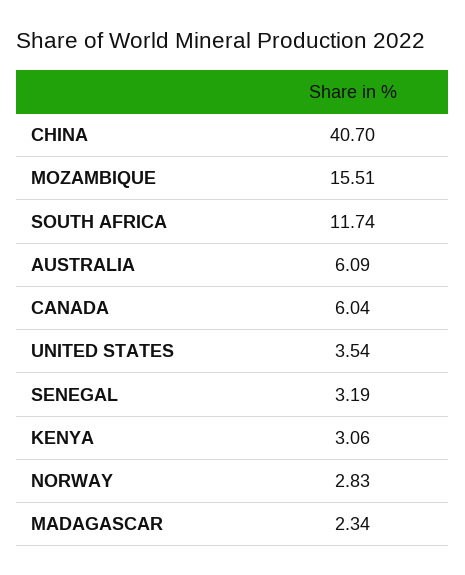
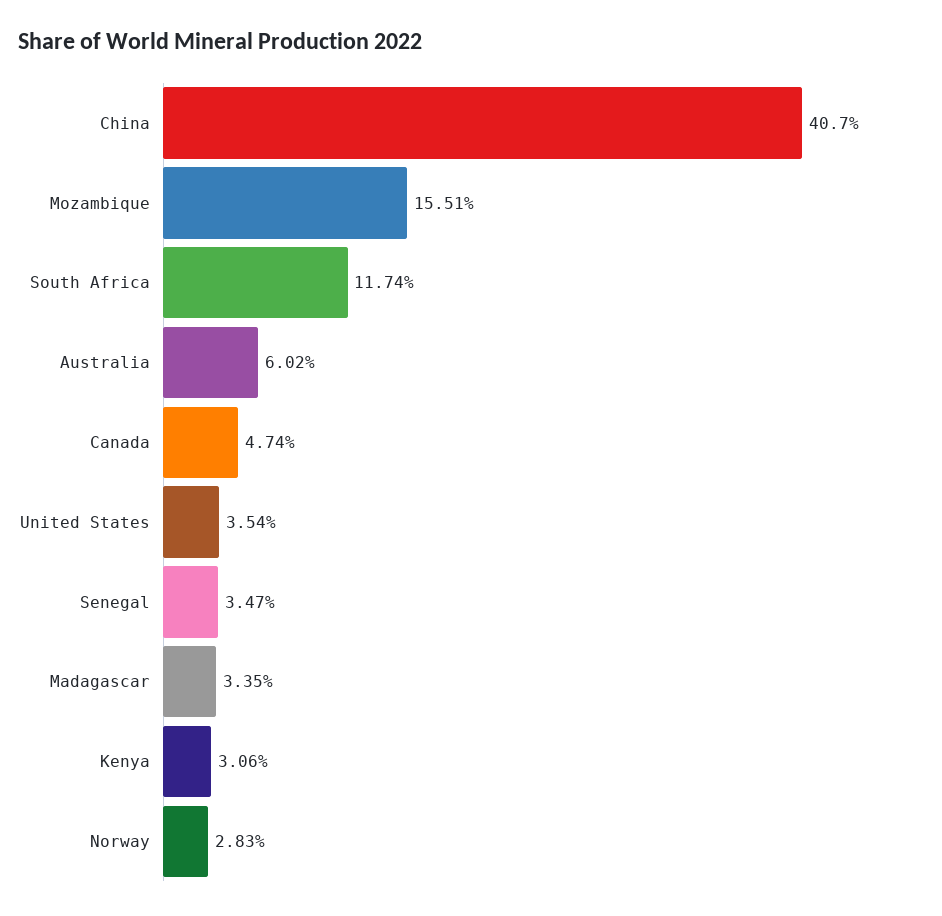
AUSTRALIA: 6.09 -> 6.02
CANADA: 6.04 -> 4.74
SENEGAL: 3.19 -> 3.47
MADAGASCAR: 2.34 -> 3.35

